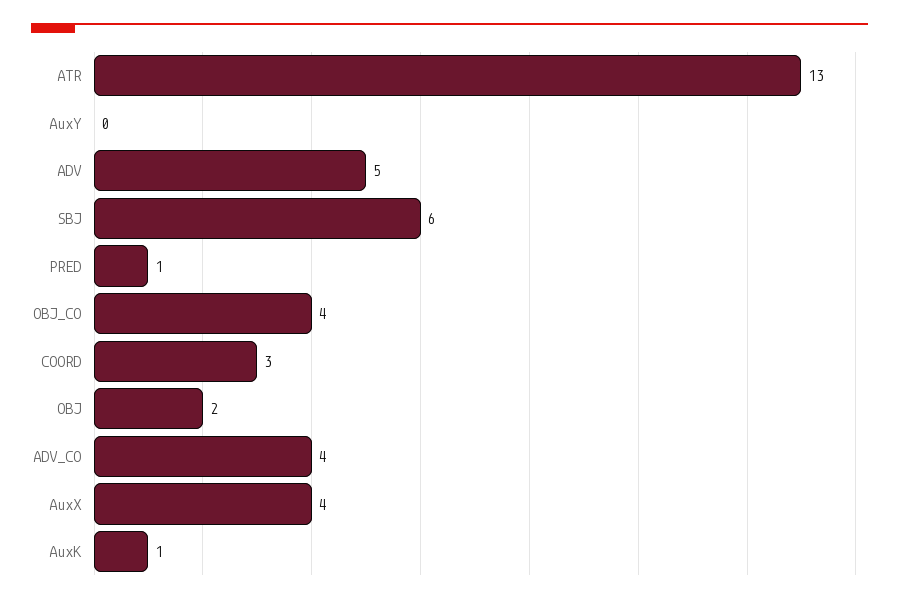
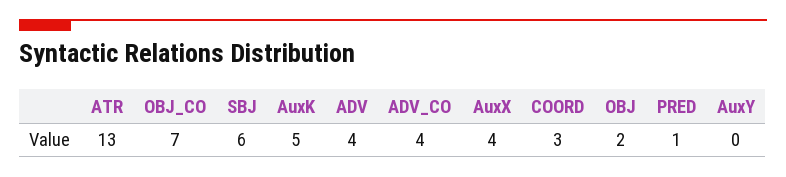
ADV: 5 -> 4
OBJ_CO: 4 -> 7
AuxK: 1 -> 5

